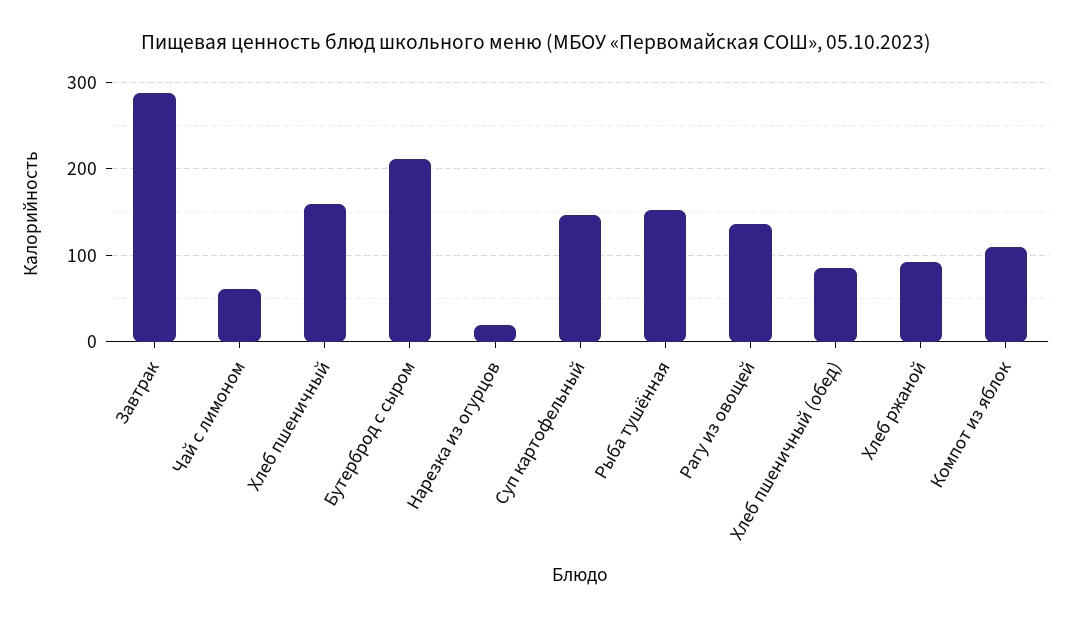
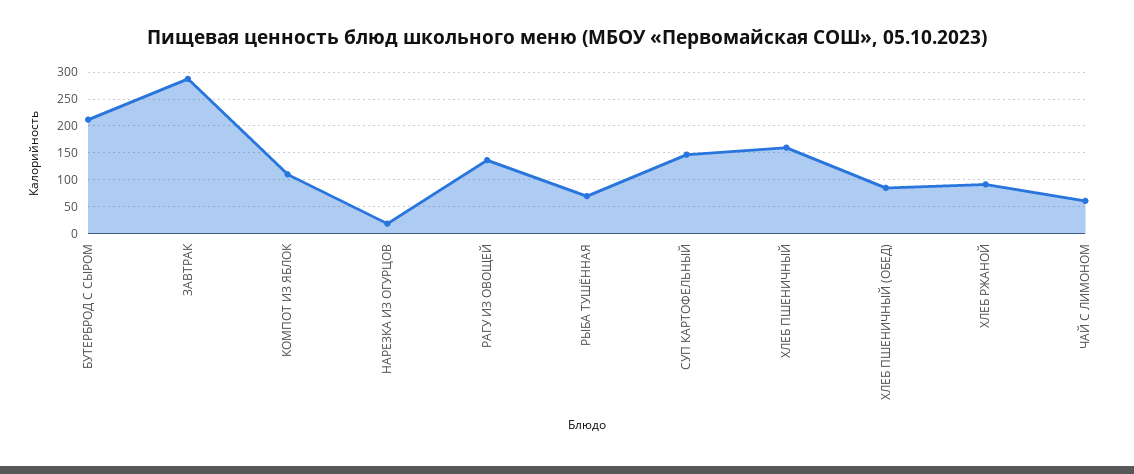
Рыба тушённая: 150 -> 75

